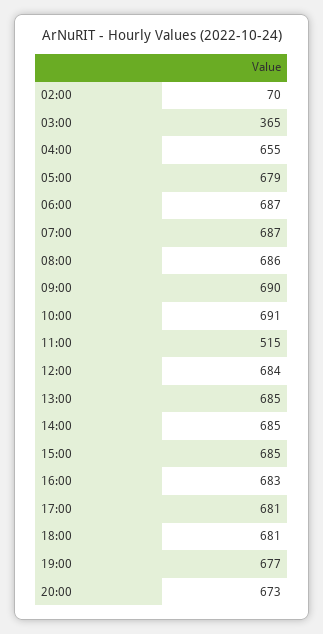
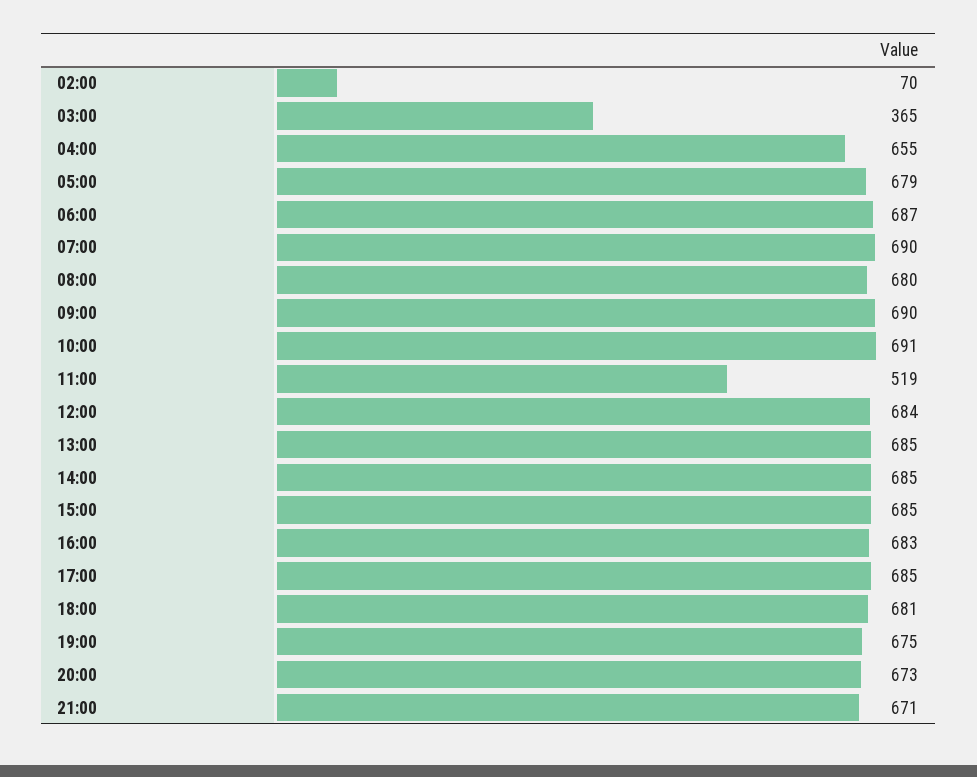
07:00: 687 -> 690
08:00: 686 -> 680
11:00: 515 -> 519
17:00: 681 -> 685
19:00: 677 -> 675
21:00: none -> 671

